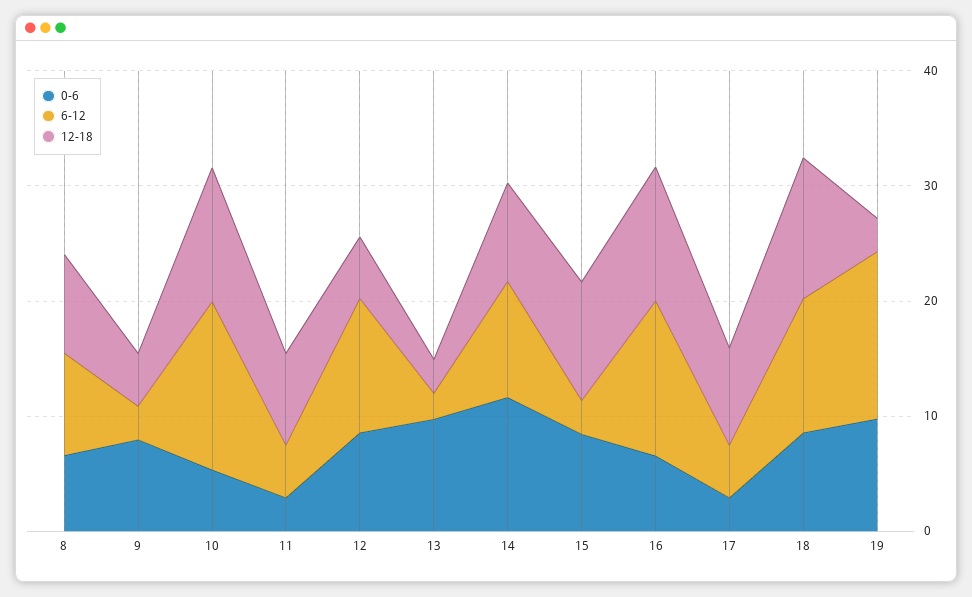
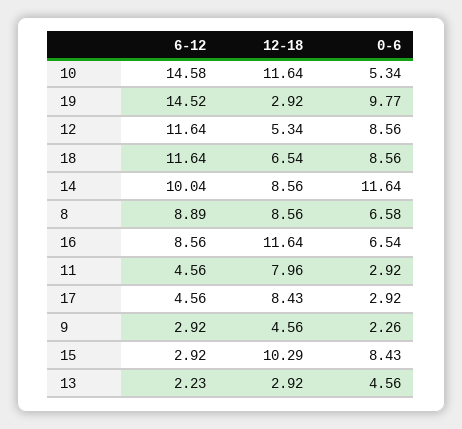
0-6, 9: 8 -> 2.26
0-6, 13: 10 -> 4.56
6-12, 16: 14 -> 8.56
12-18, 18: 12 -> 6.54

